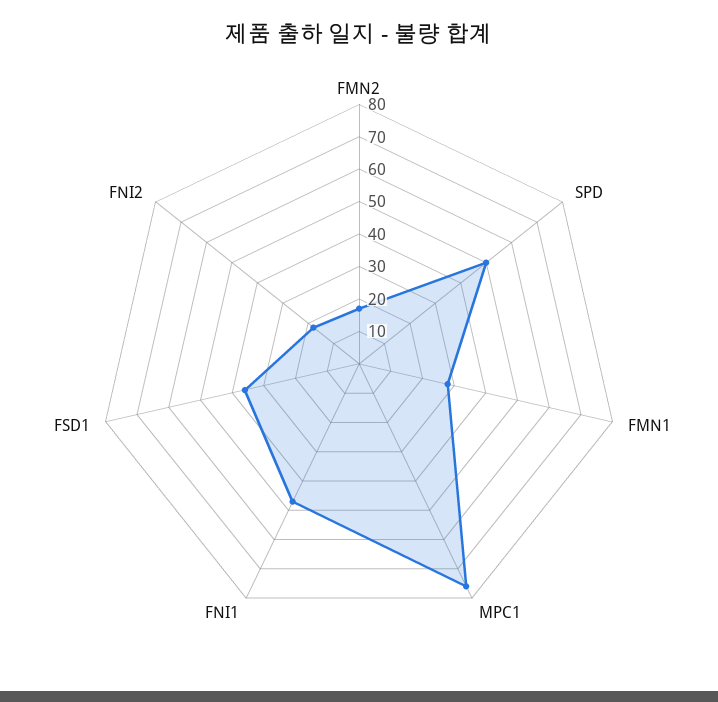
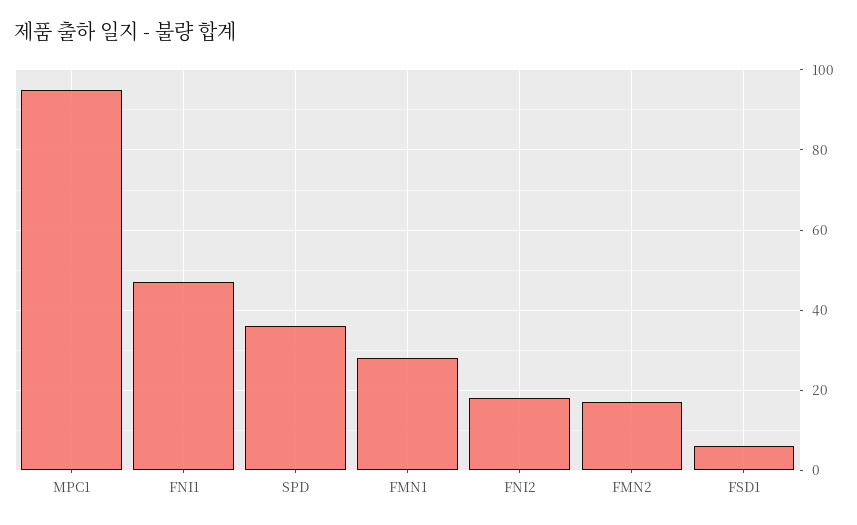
SPD: 50 -> 35
MPC1: 75 -> 95
FSD1: 35 -> 5

